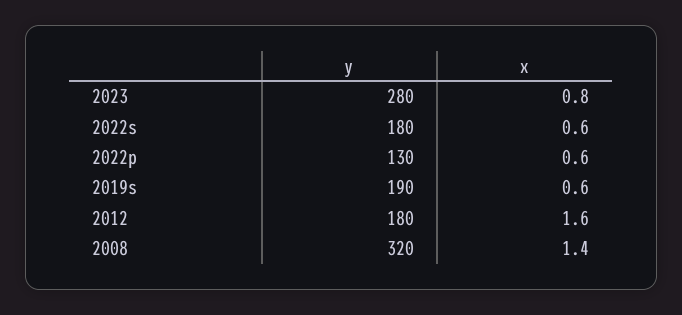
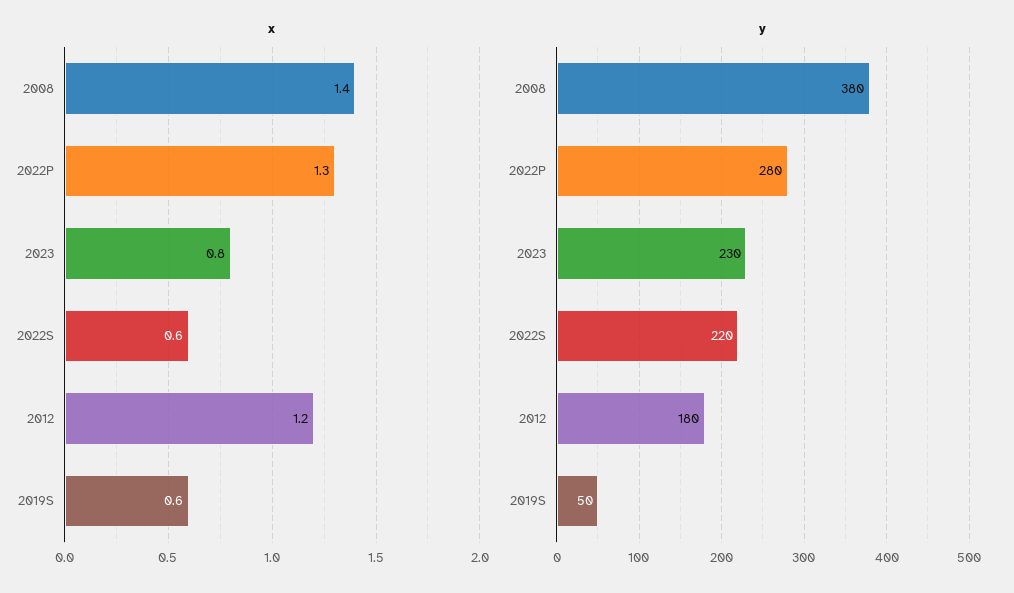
y, 2023: 280 -> 230
y, 2022s: 180 -> 220
y, 2022p: 130 -> 280
x, 2022p: 0.6 -> 1.3
y, 2019s: 190 -> 50
x, 2012: 1.6 -> 1.2
y, 2008: 320 -> 380

